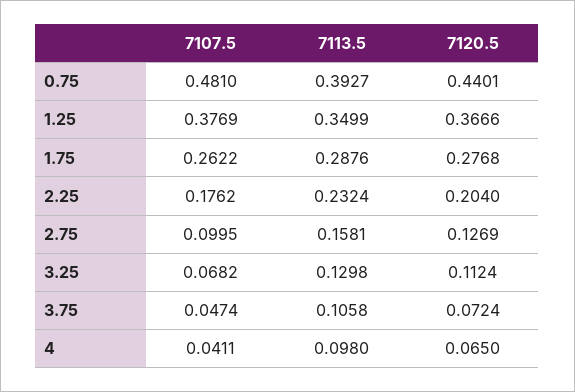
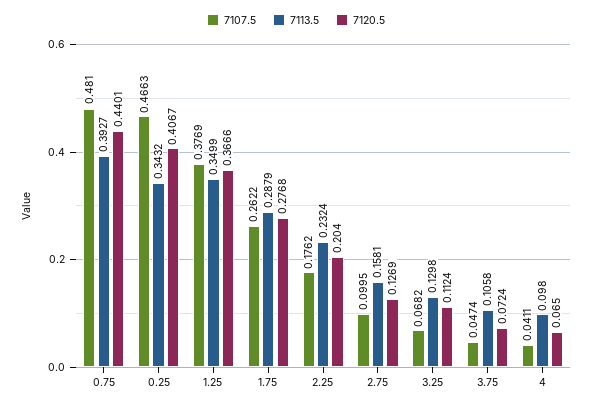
7113.5, 1.75: 0.2876 -> 0.2879
7107.5, 0.25: none -> 0.4663
7113.5, 0.25: none -> 0.3432
7120.5, 0.25: none -> 0.4067

